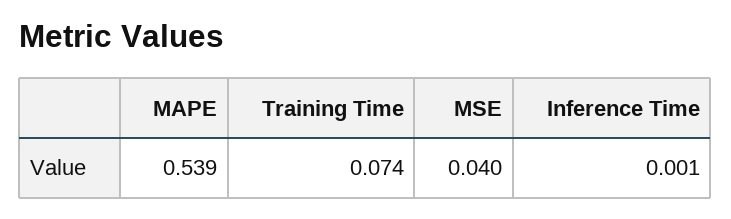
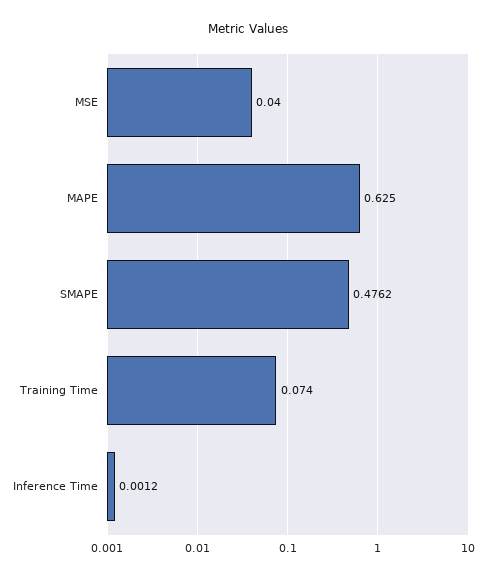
MAPE: 0.539 -> 0.625
SMAPE: none -> 0.4762

